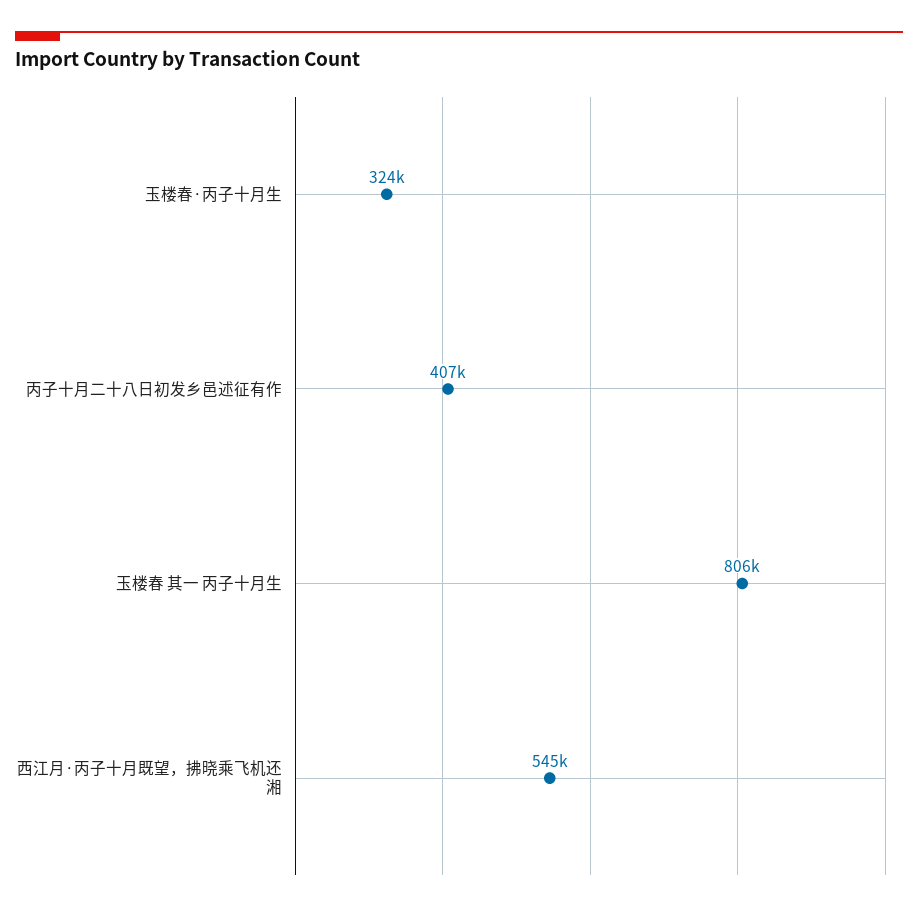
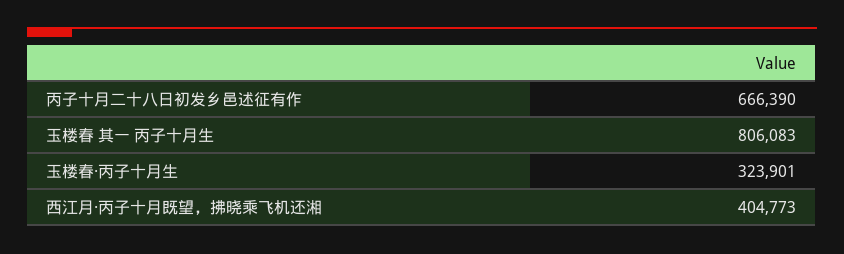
丙子十月二十八日初发乡邑述征有作: 407000 -> 666390
西江月·丙子十月既望，拂晓乘飞机还湘: 545000 -> 404773

